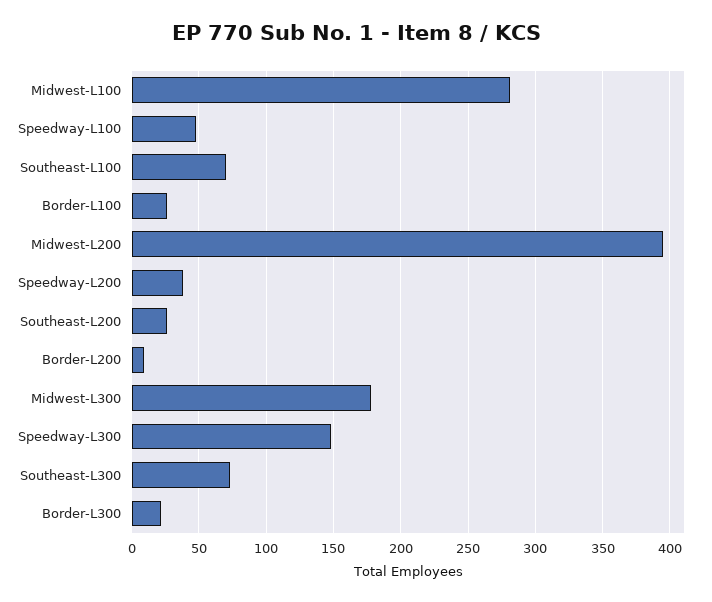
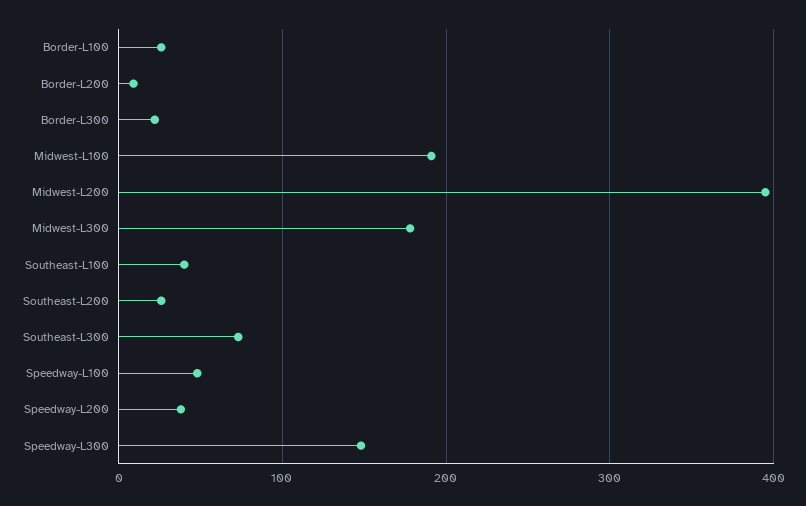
Midwest-L100: 280 -> 190
Southeast-L100: 70 -> 40

